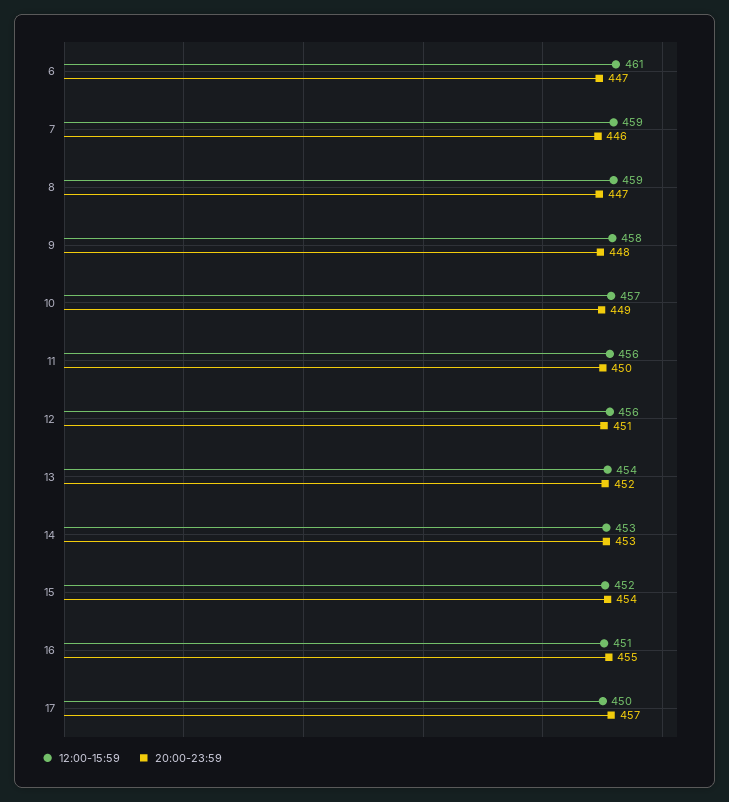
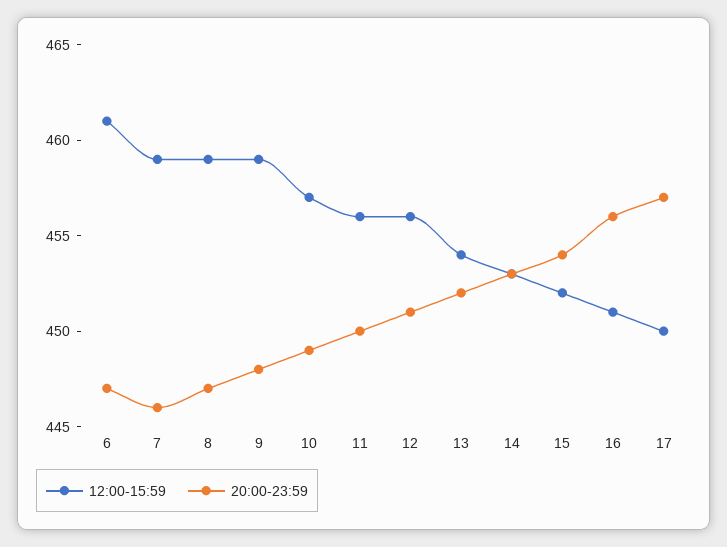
12:00-15:59, 9: 458 -> 459
20:00-23:59, 16: 455 -> 456

